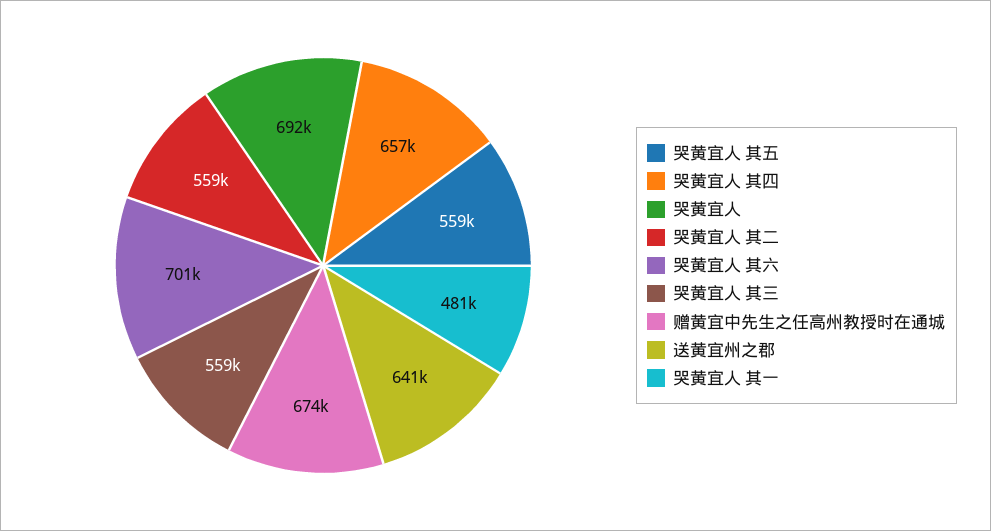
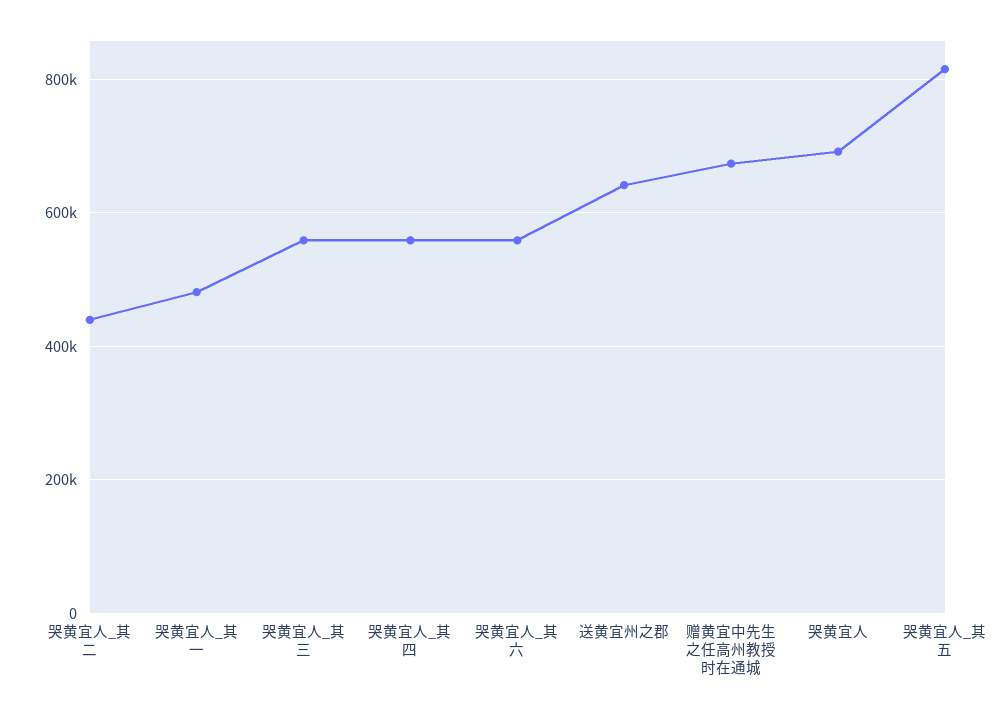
哭黄宜人 其五: 559000 -> 820000
哭黄宜人 其四: 657000 -> 560000
哭黄宜人 其二: 559000 -> 440000
哭黄宜人 其六: 701000 -> 560000

